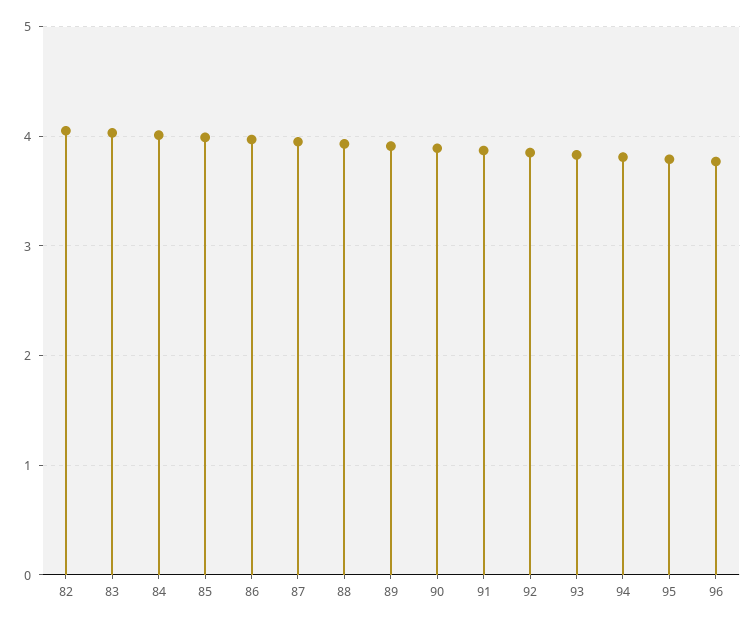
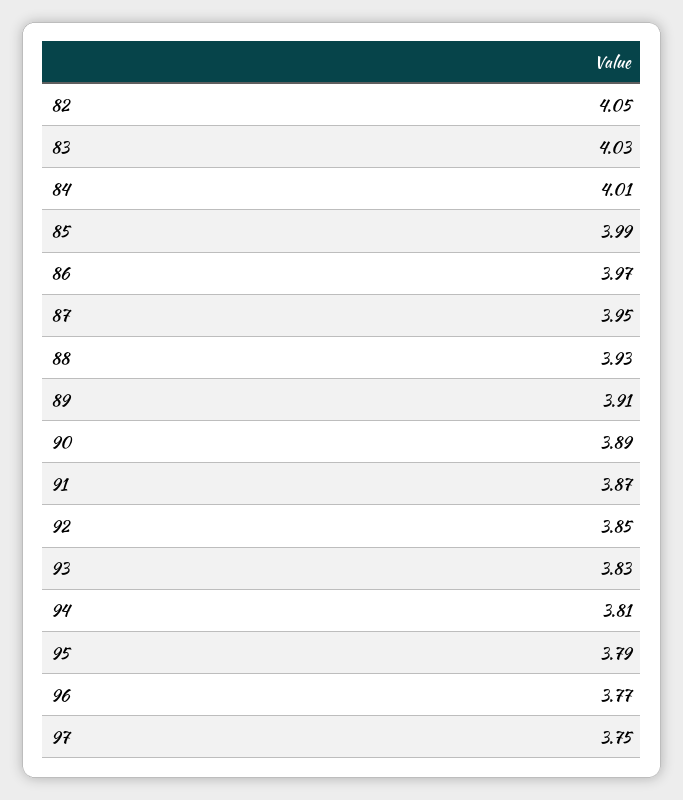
97: none -> 3.75

